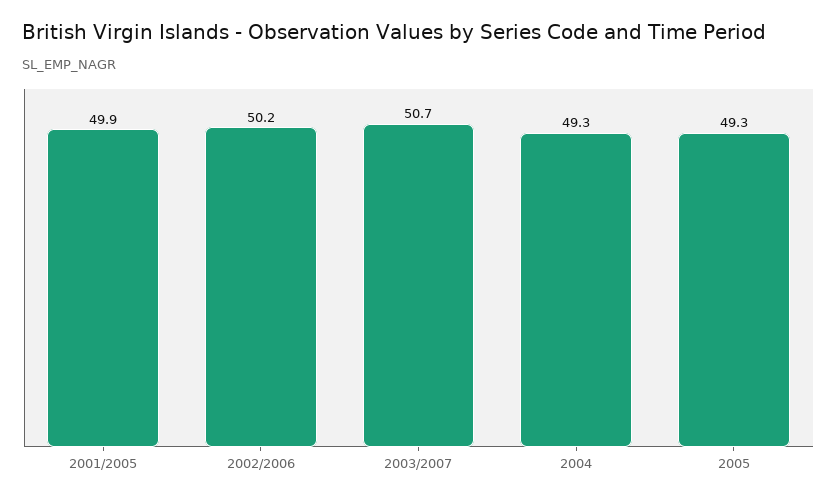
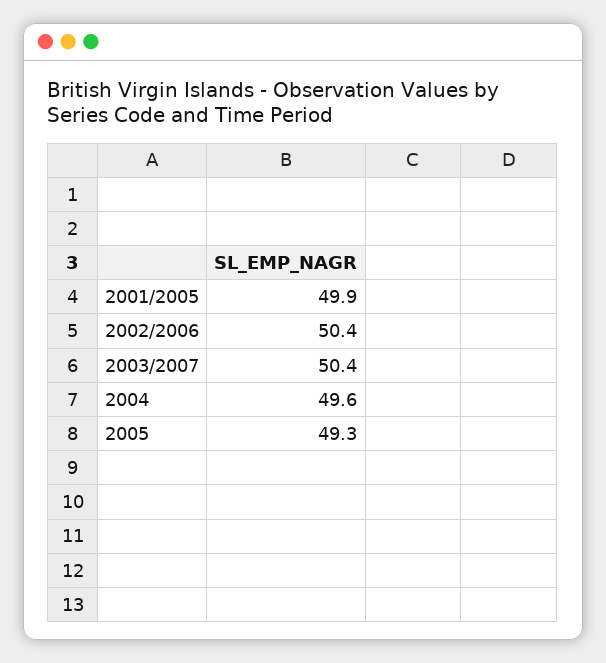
2002/2006: 50.2 -> 50.4
2003/2007: 50.7 -> 50.4
2004: 49.3 -> 49.6

